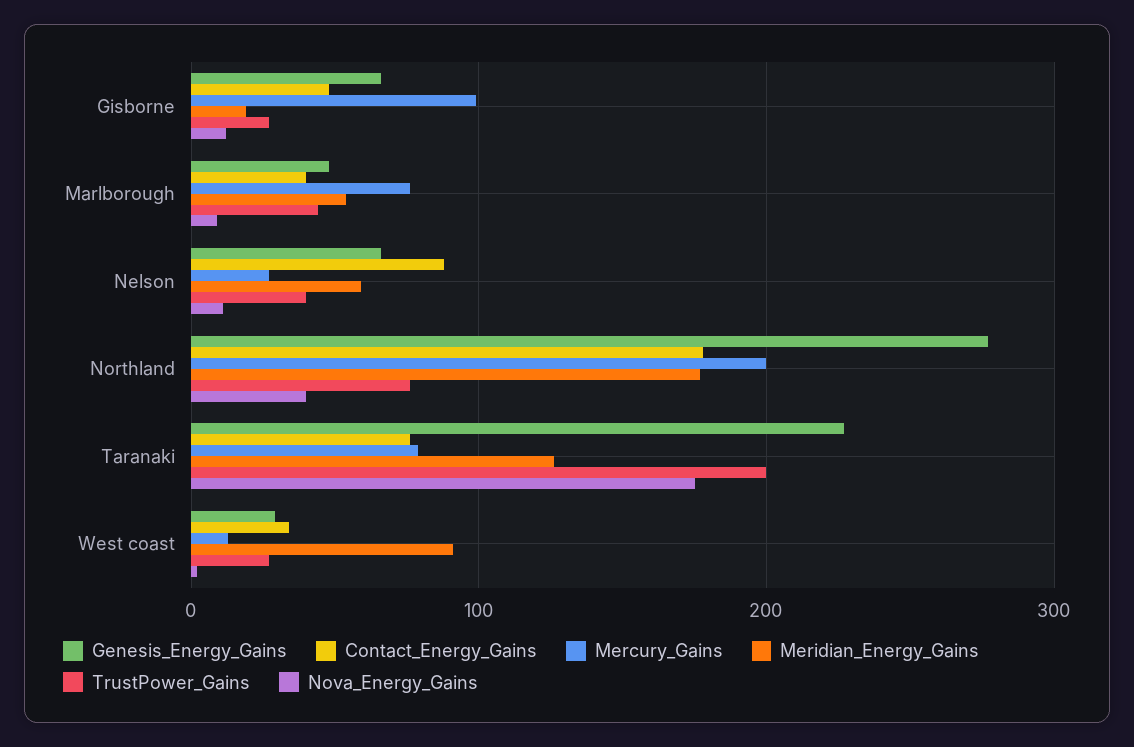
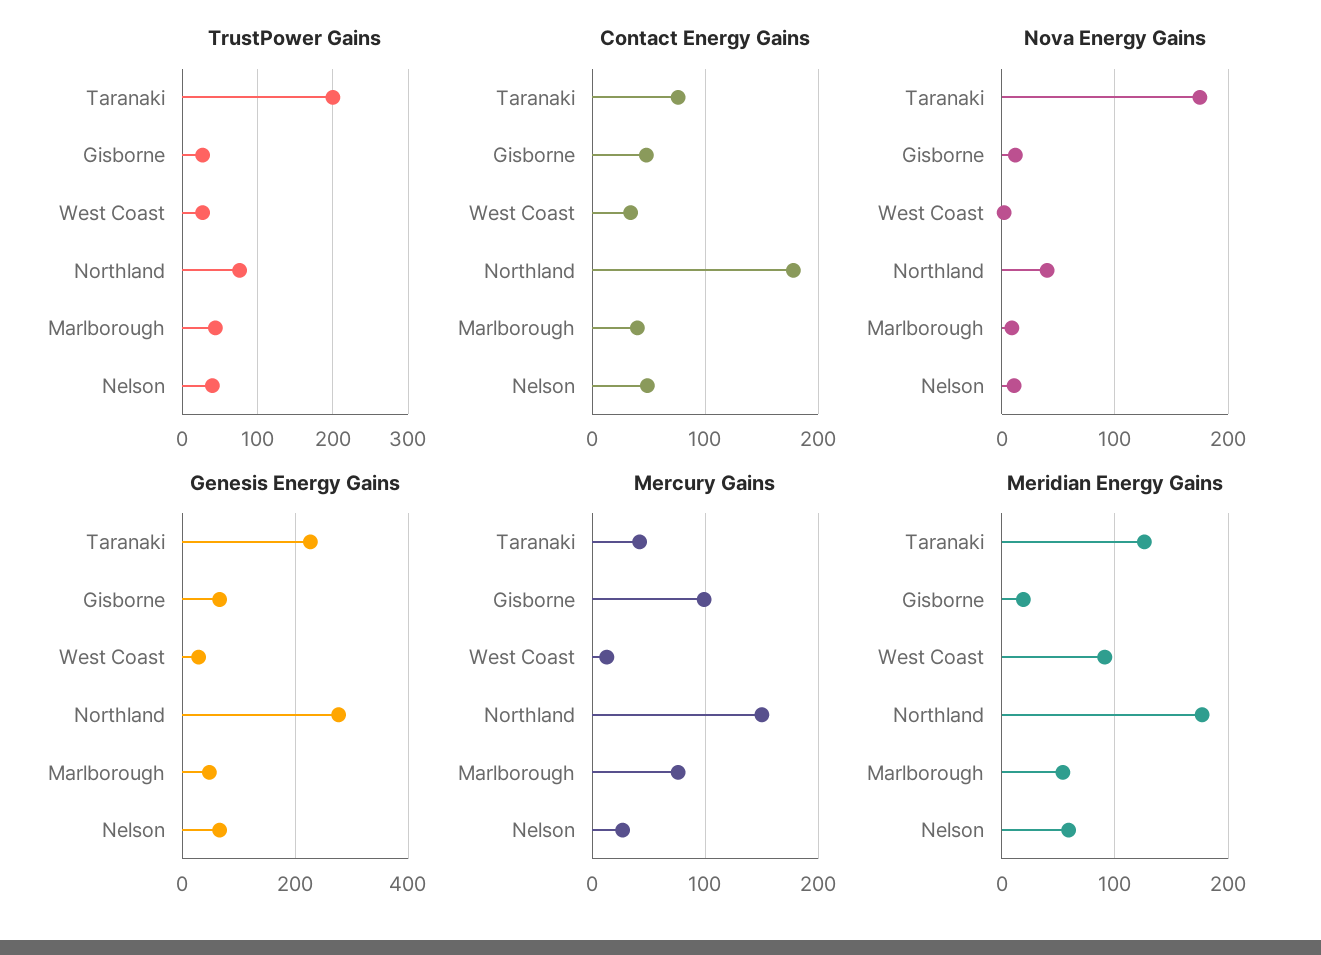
Contact_Energy_Gains, Nelson: 90 -> 50
Mercury_Gains, Northland: 200 -> 150
Mercury_Gains, Taranaki: 80 -> 40

